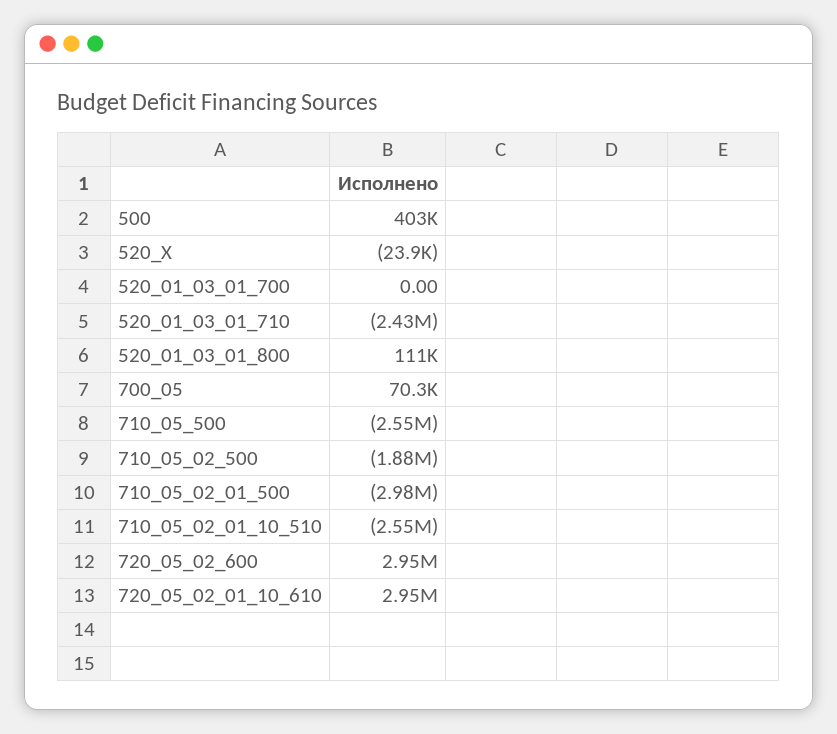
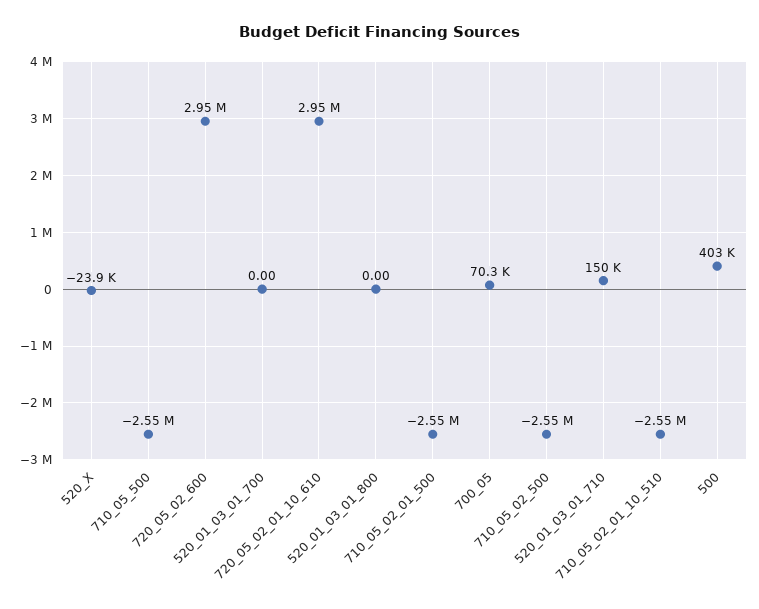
520_01_03_01_710: -2430000 -> 150000
520_01_03_01_800: 111000 -> 0
710_05_02_500: -1880000 -> -2550000
710_05_02_01_500: -2980000 -> -2550000

